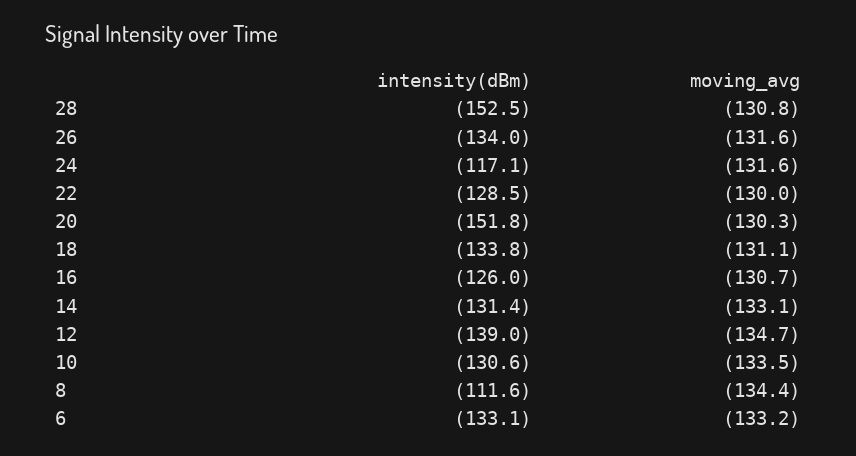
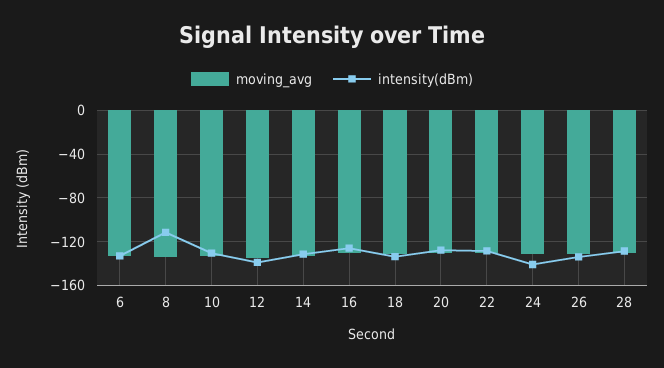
intensity(dBm), 28: -152.5 -> -130
intensity(dBm), 24: -117.1 -> -140
intensity(dBm), 20: -151.8 -> -130

